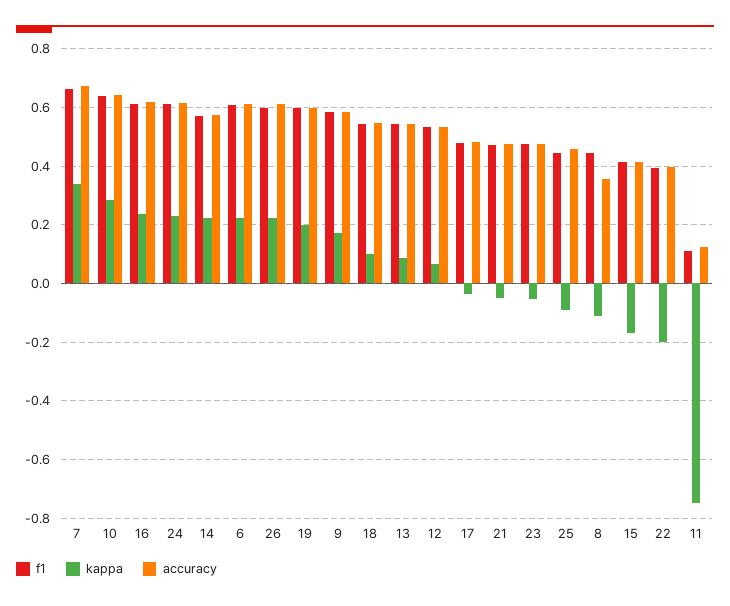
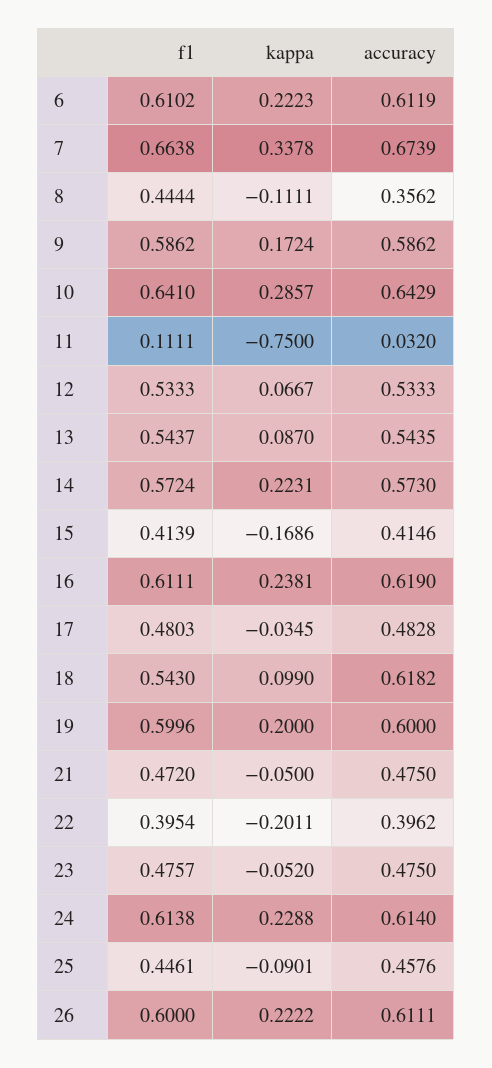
accuracy, 18: 0.55 -> 0.6182
accuracy, 11: 0.125 -> 0.032

